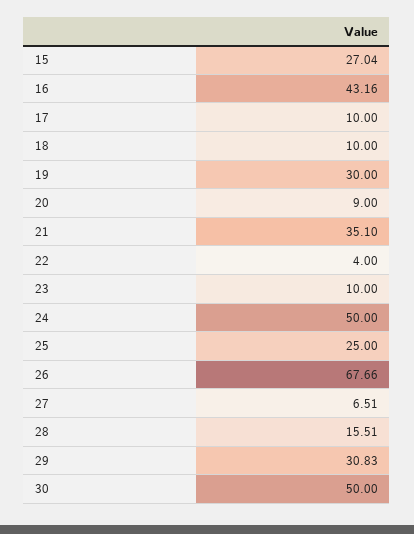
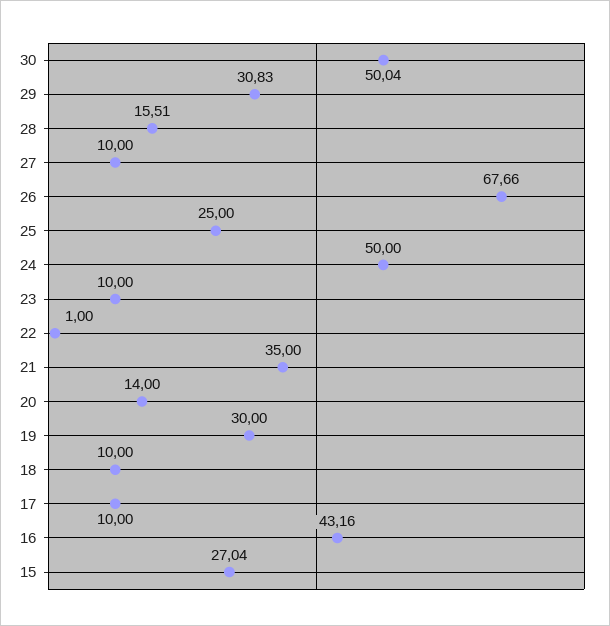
20: 9 -> 14
21: 35.1 -> 35
22: 4 -> 1
27: 6.51 -> 10
30: 50 -> 50.04

